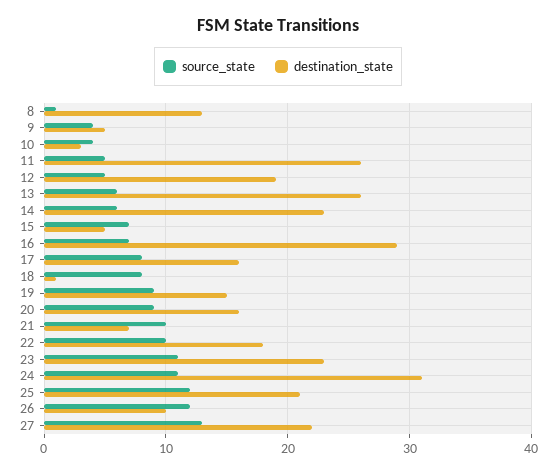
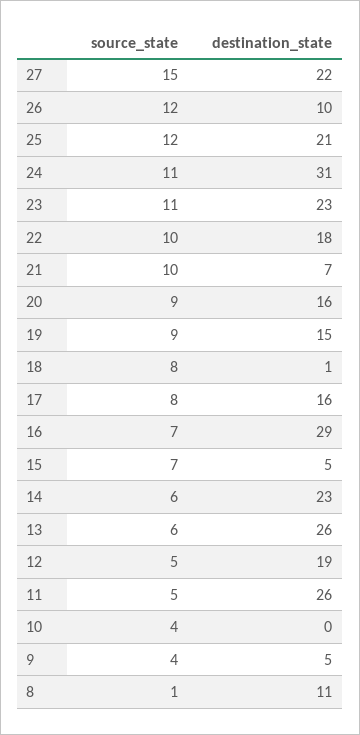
destination_state, 8: 13 -> 11
destination_state, 10: 3 -> 0
source_state, 27: 13 -> 15

